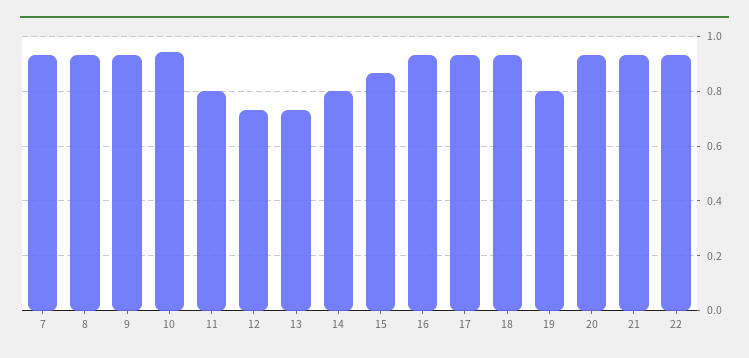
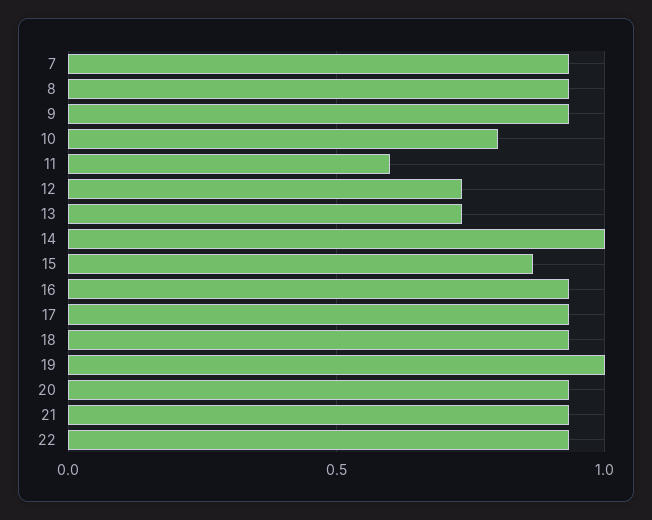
10: 0.95 -> 0.8
11: 0.8 -> 0.6
14: 0.8 -> 1
19: 0.8 -> 1

